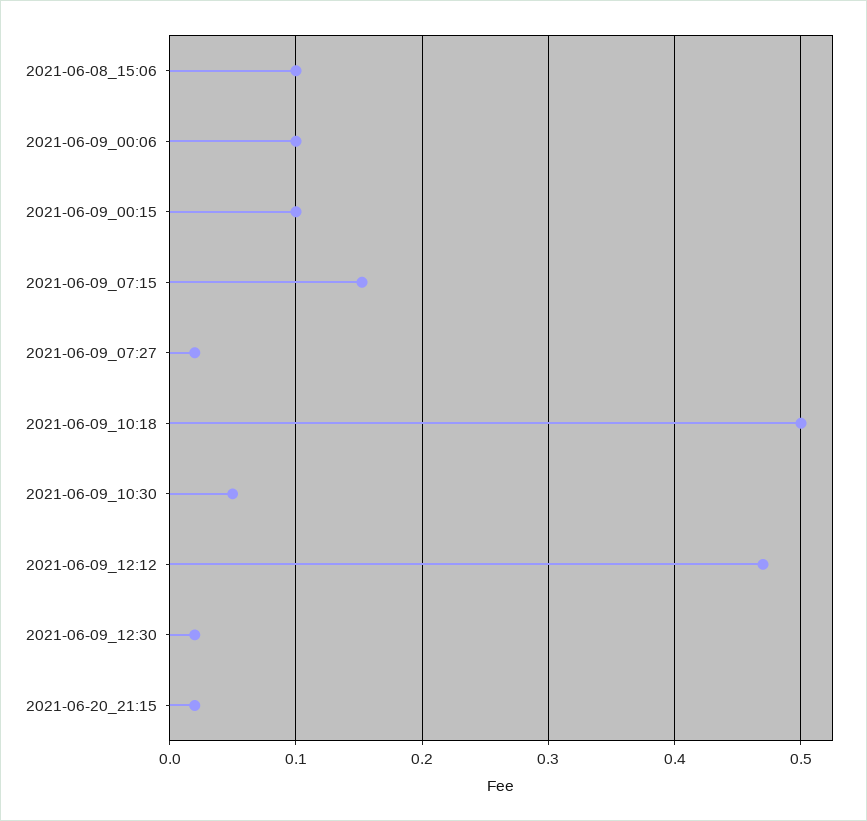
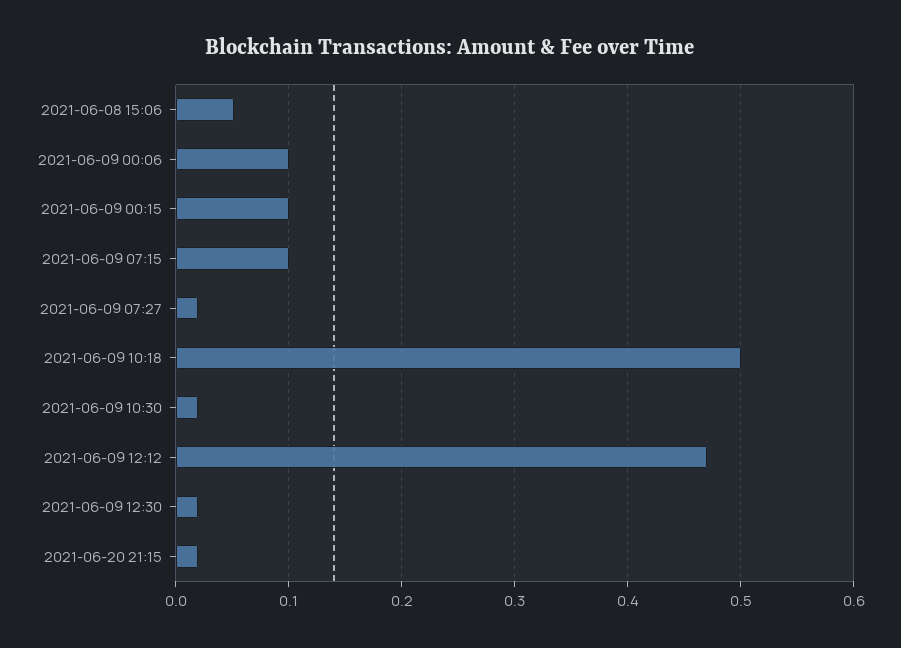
2021-06-08_15:06: 0.1 -> 0.05
2021-06-09_07:15: 0.15 -> 0.1
2021-06-09_10:30: 0.05 -> 0.02

